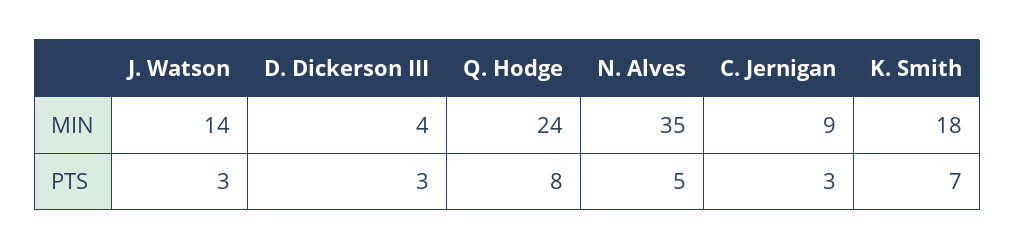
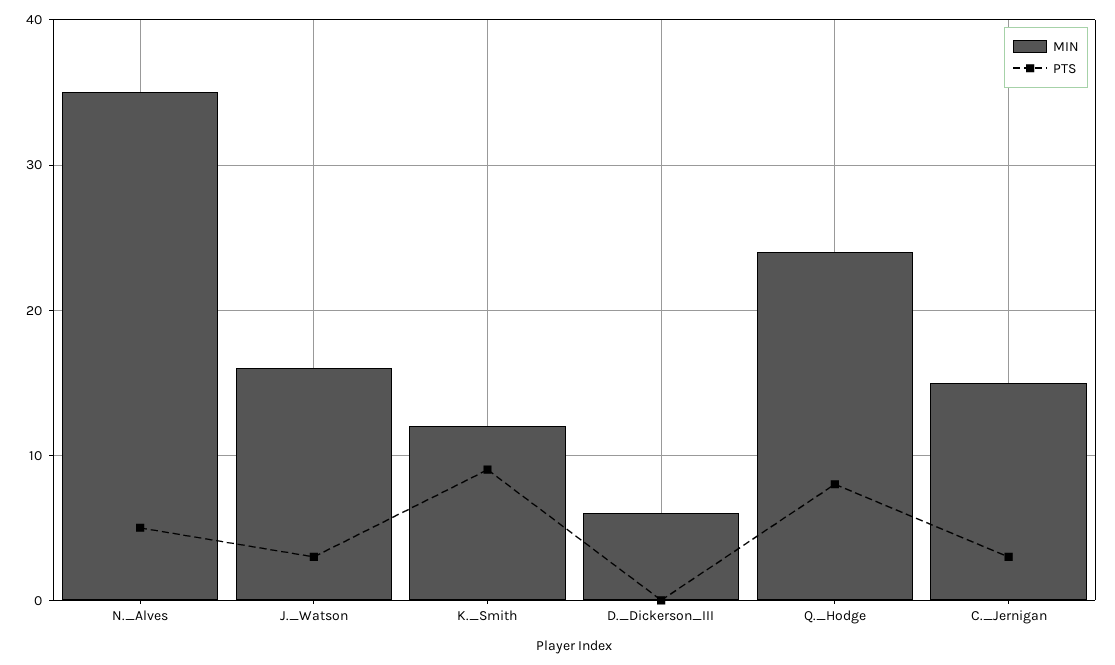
MIN, J. Watson: 14 -> 16
MIN, D. Dickerson III: 4 -> 6
MIN, C. Jernigan: 9 -> 15
MIN, K. Smith: 18 -> 12
PTS, D. Dickerson III: 3 -> 0
PTS, K. Smith: 7 -> 9

